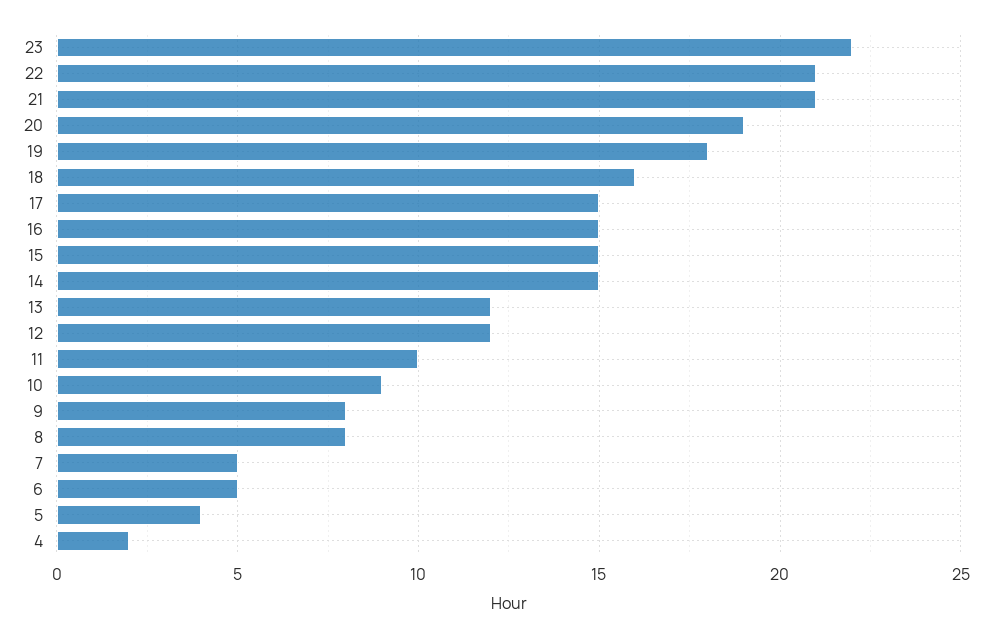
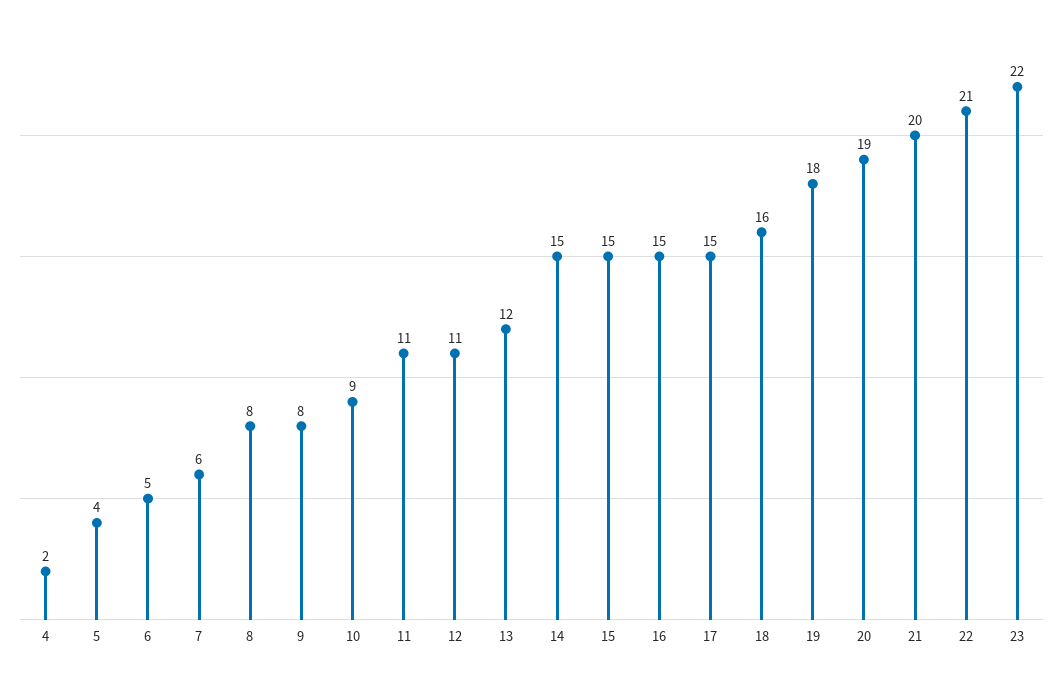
21: 21 -> 20
12: 12 -> 11
11: 10 -> 11
7: 5 -> 6

